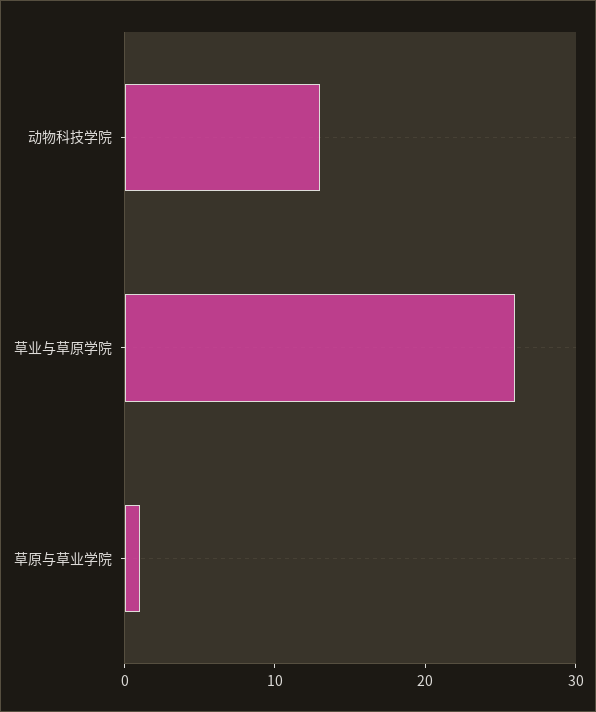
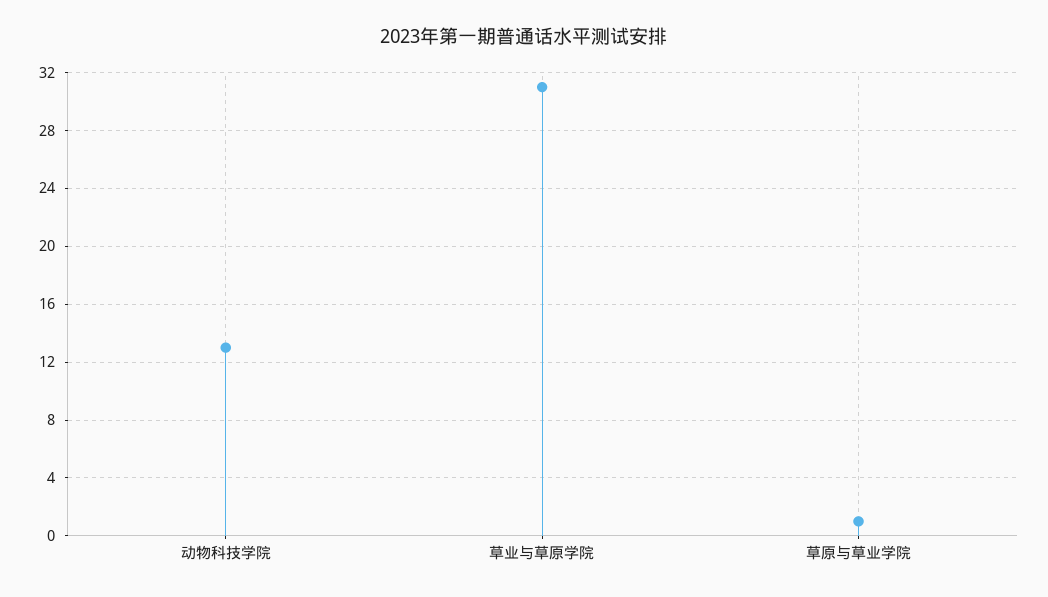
草业与草原学院: 26 -> 31

